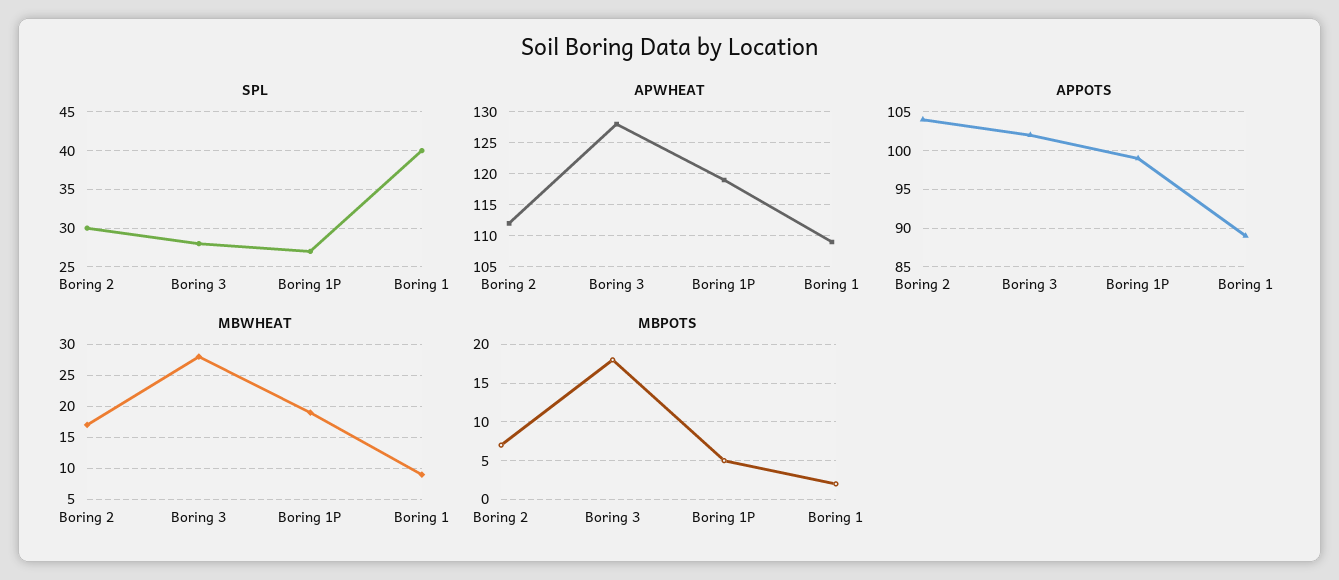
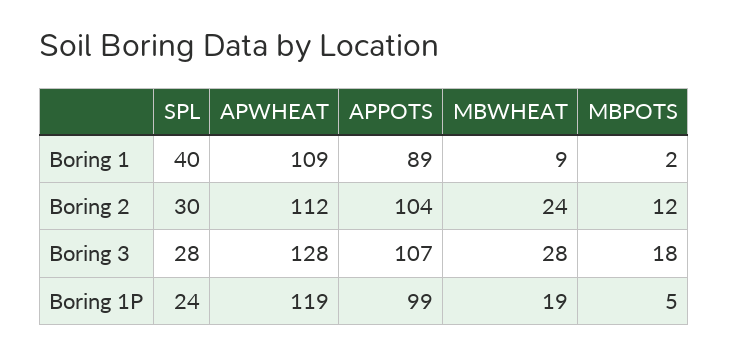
SPL, Boring 1P: 27 -> 24
APPOTS, Boring 3: 102 -> 107
MBWHEAT, Boring 2: 17 -> 24
MBPOTS, Boring 2: 7 -> 12

